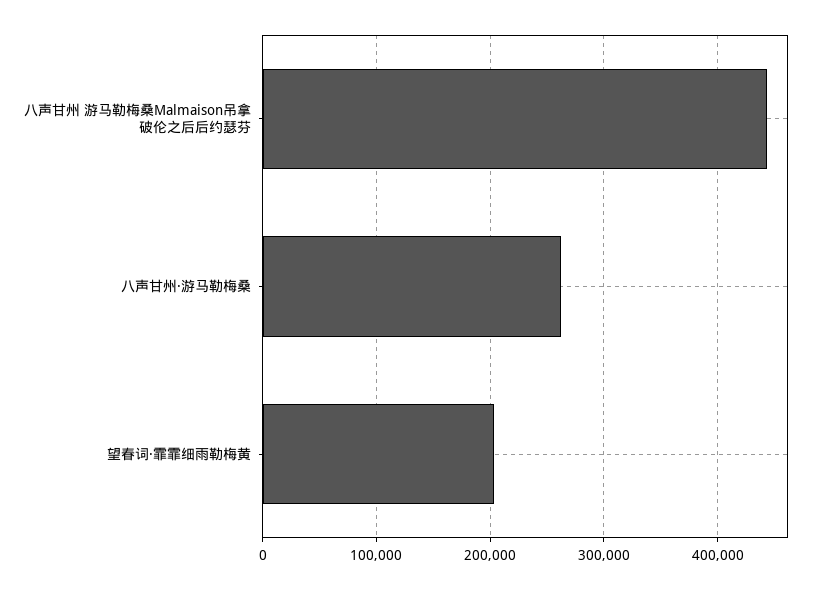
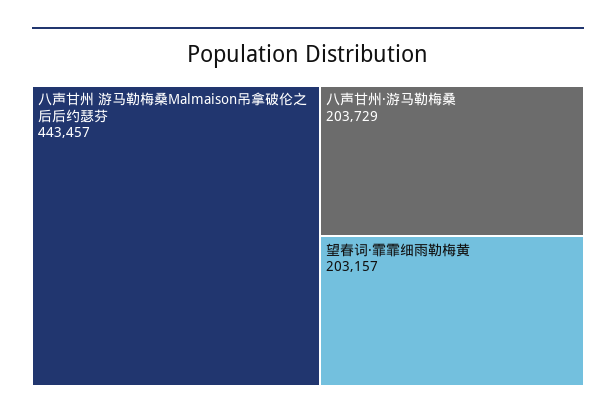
八声甘州·游马勒梅桑: 260000 -> 203729

